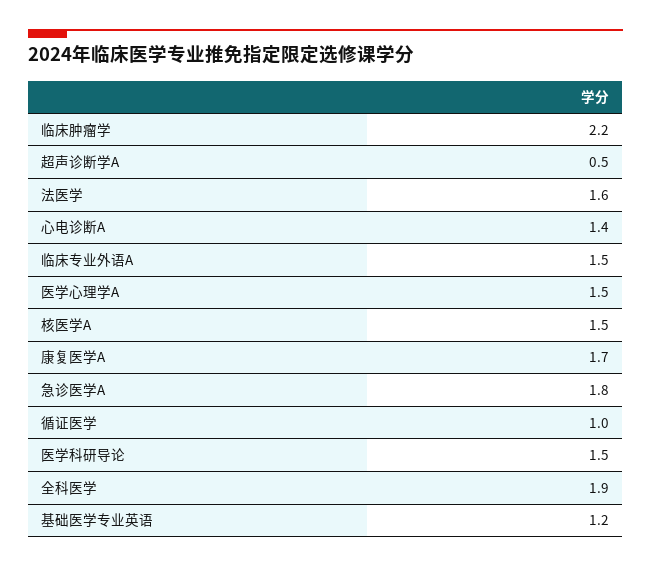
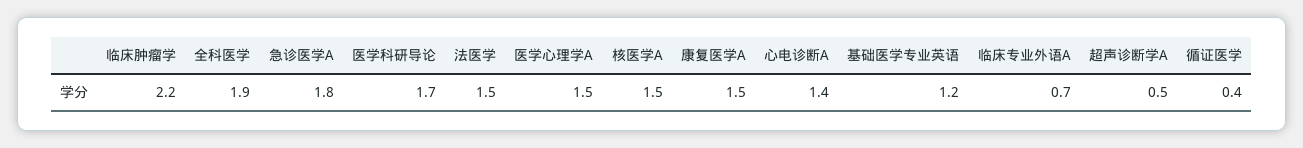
法医学: 1.6 -> 1.5
临床专业外语A: 1.5 -> 0.7
康复医学A: 1.7 -> 1.5
循证医学: 1 -> 0.4
医学科研导论: 1.5 -> 1.7

